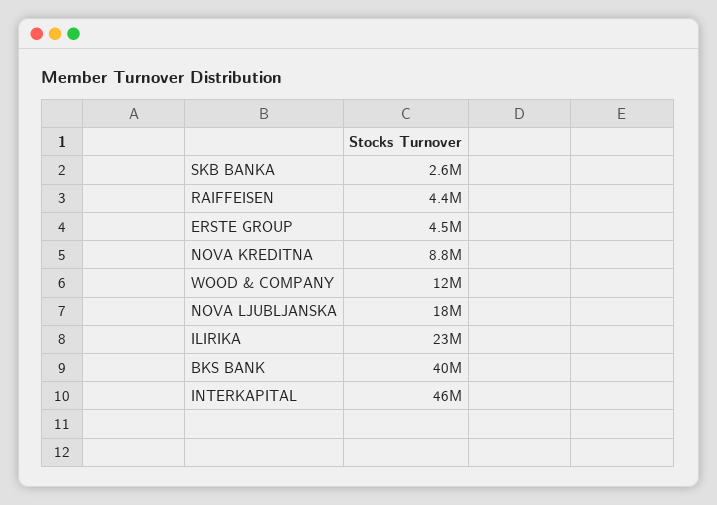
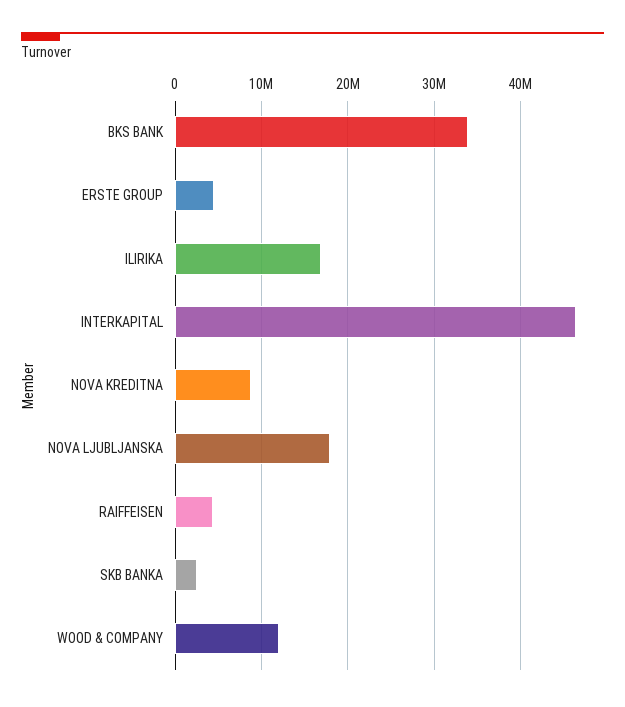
ILIRIKA: 23000000 -> 17000000
BKS BANK: 40000000 -> 34000000

